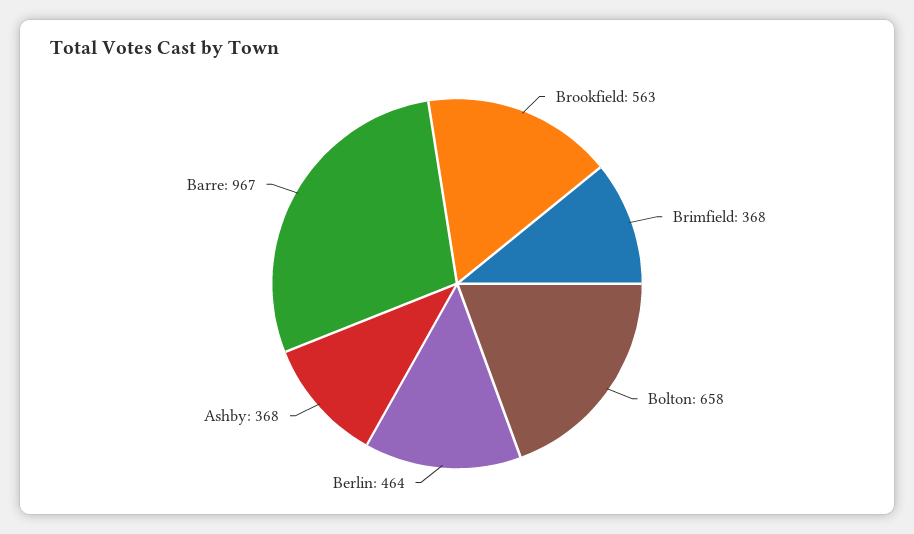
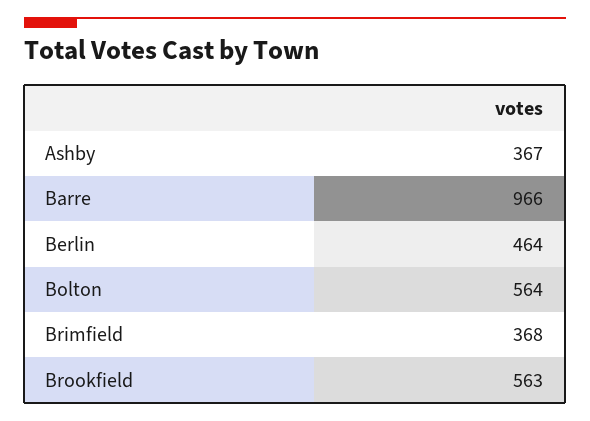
Bolton: 658 -> 564
Ashby: 368 -> 367
Barre: 967 -> 966

